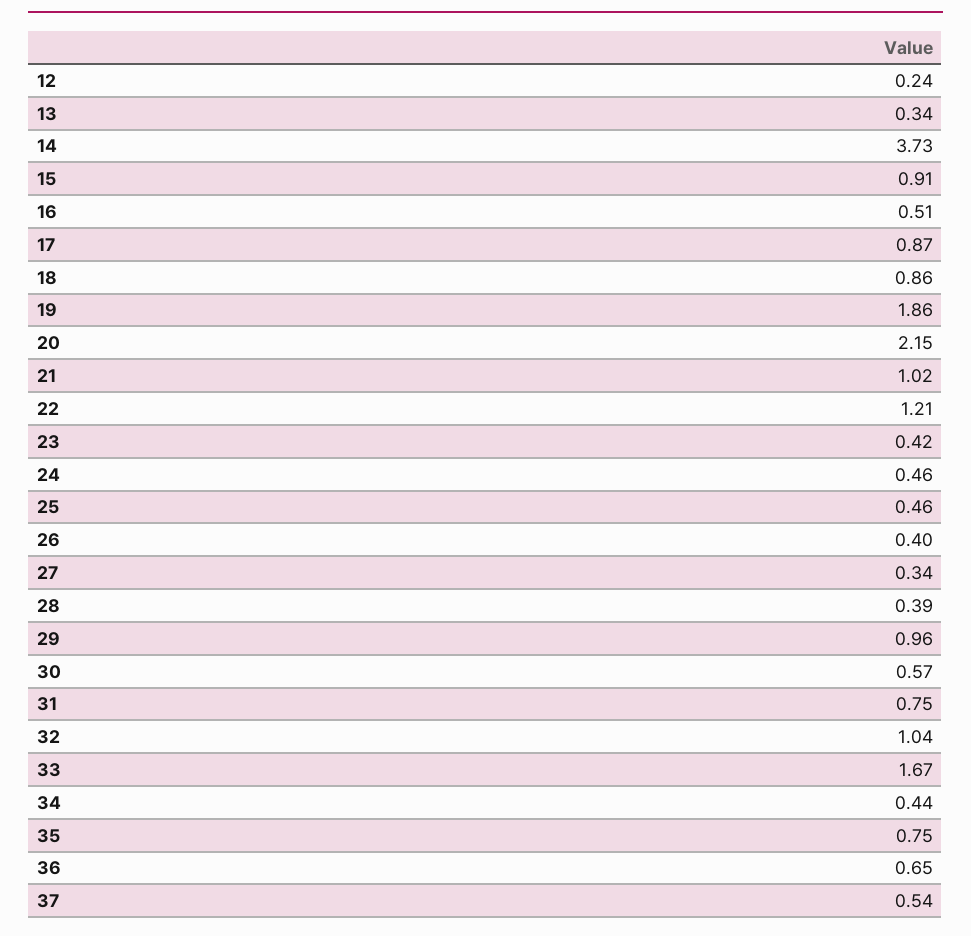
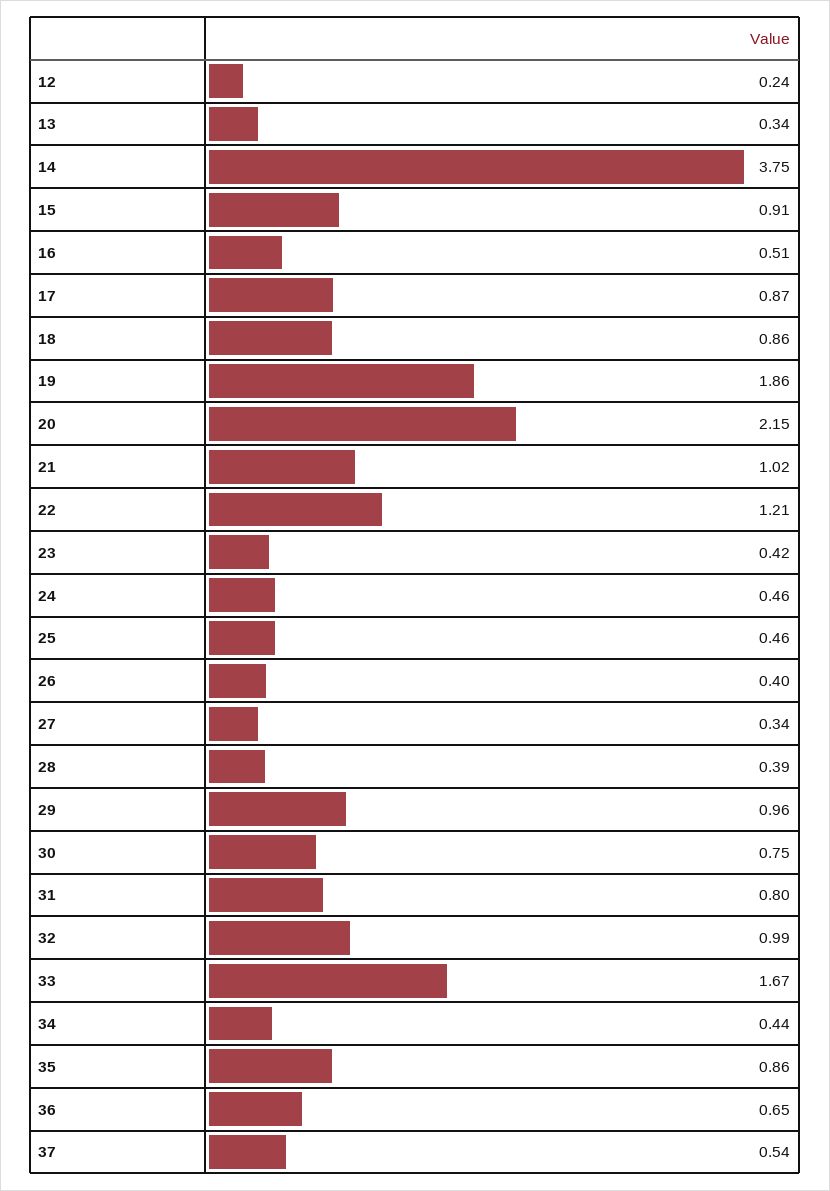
14: 3.73 -> 3.75
30: 0.57 -> 0.75
31: 0.75 -> 0.8
32: 1.04 -> 0.99
35: 0.75 -> 0.86

